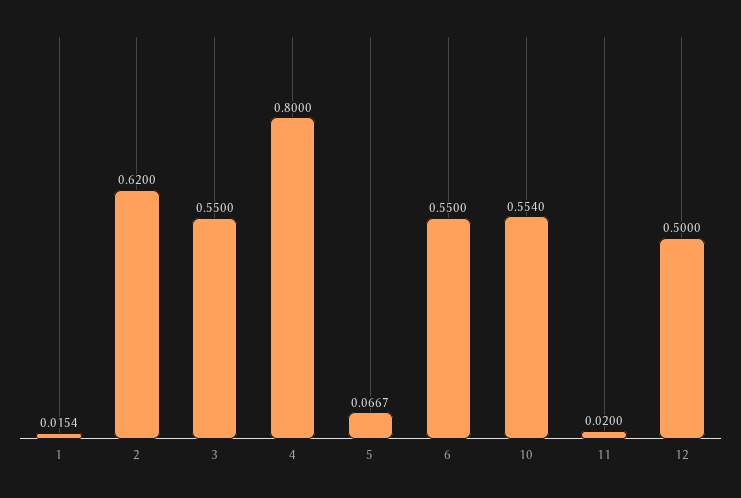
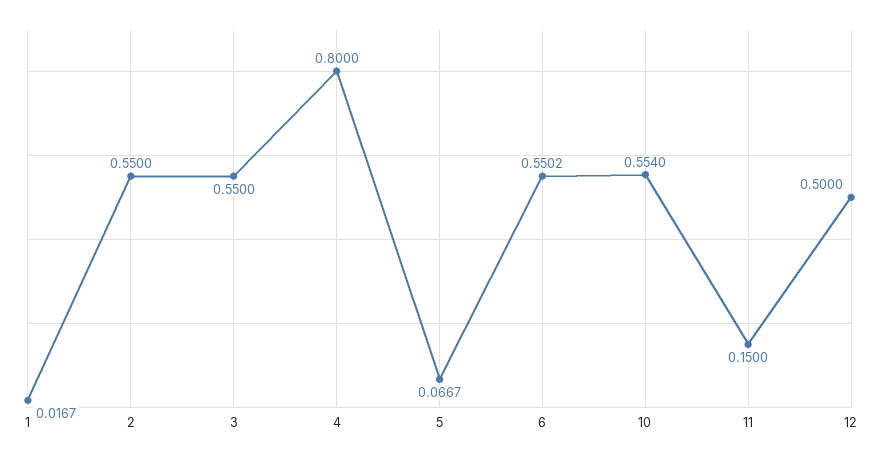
1: 0.0154 -> 0.0167
2: 0.62 -> 0.55
6: 0.55 -> 0.5502
11: 0.02 -> 0.15

